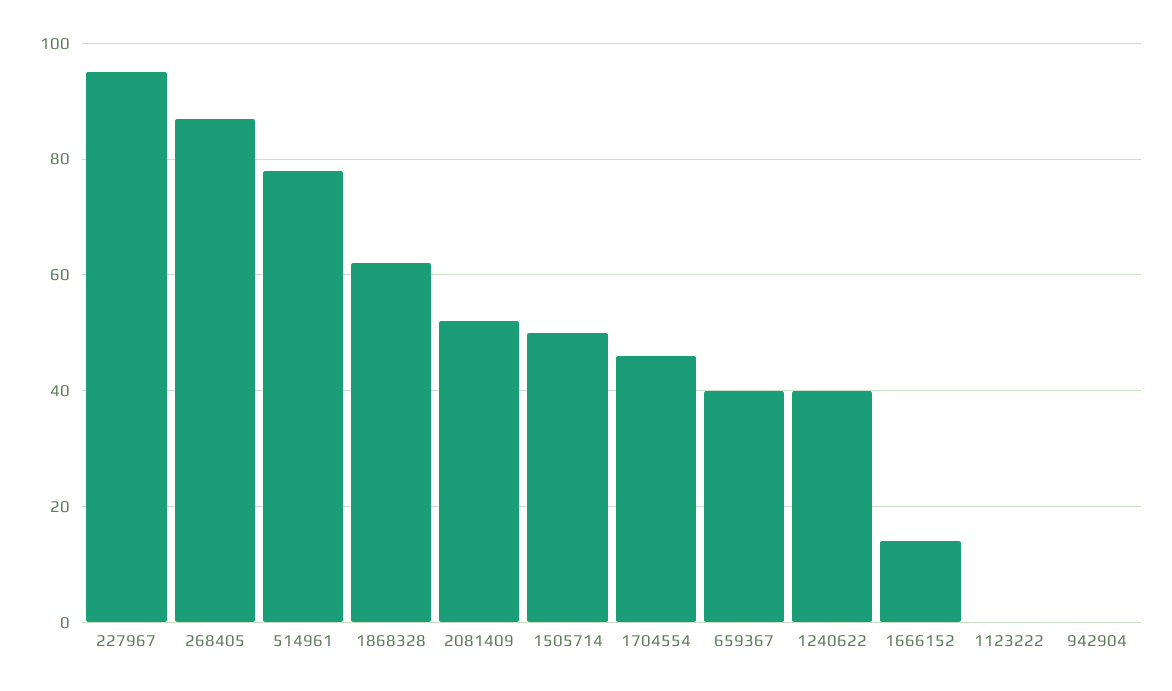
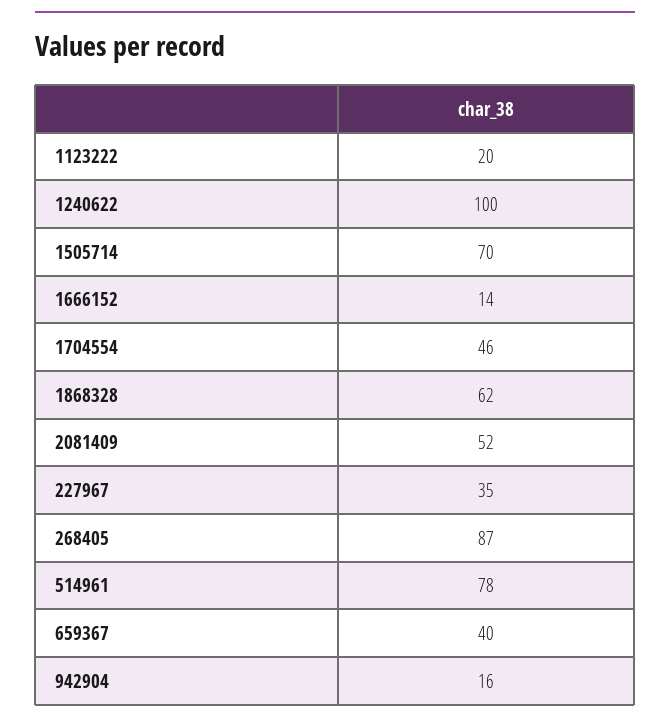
227967: 95 -> 35
1505714: 50 -> 70
1240622: 40 -> 100
1123222: 0 -> 20
942904: 0 -> 16

